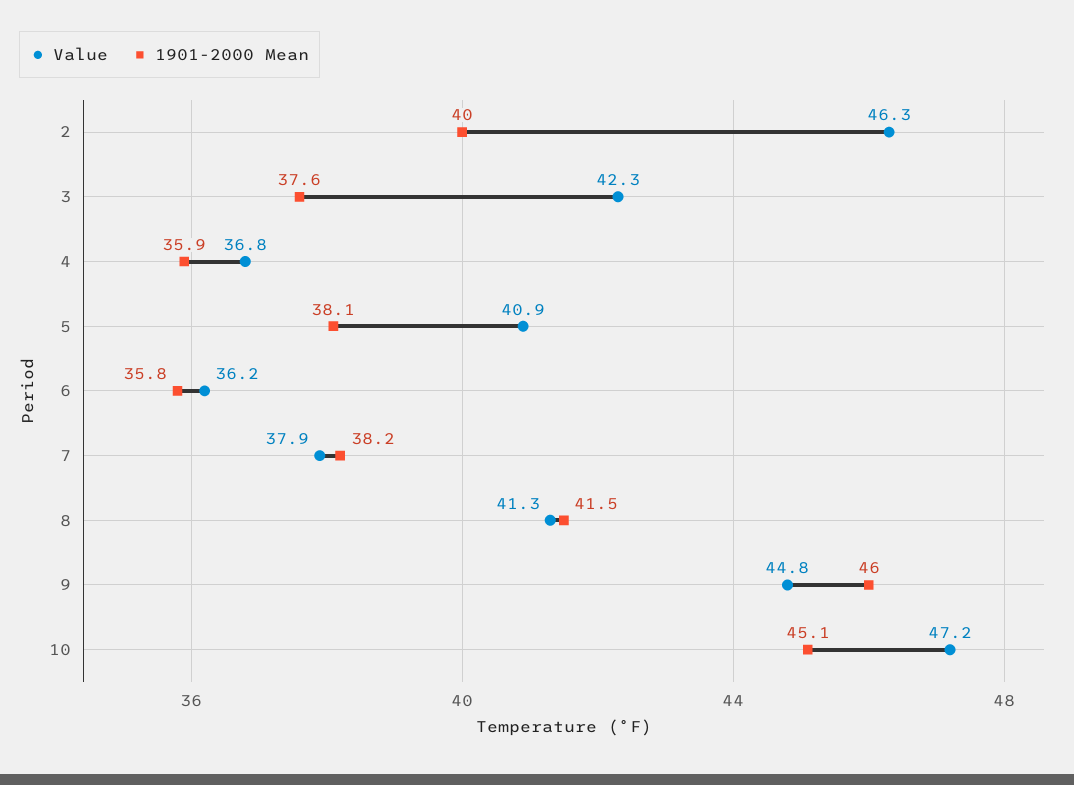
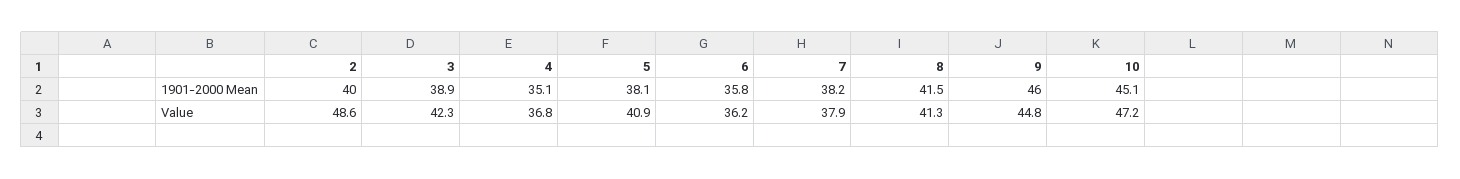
Value, 2: 46.3 -> 48.6
1901-2000 Mean, 3: 37.6 -> 38.9
1901-2000 Mean, 4: 35.9 -> 35.1

